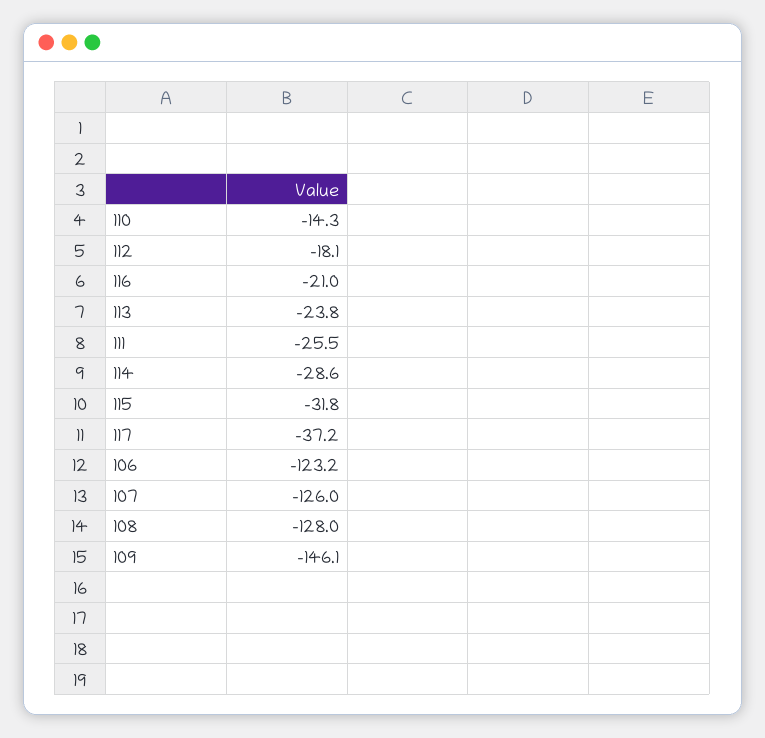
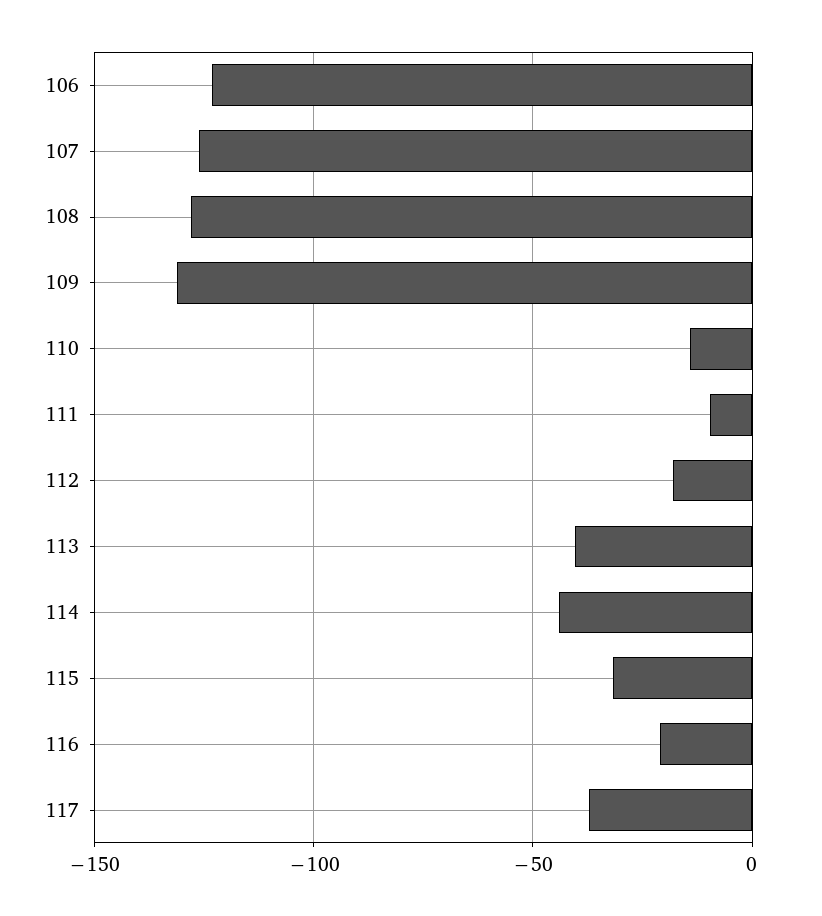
113: -23.8 -> -40
111: -25.5 -> -10
114: -28.6 -> -45
109: -146.1 -> -130

